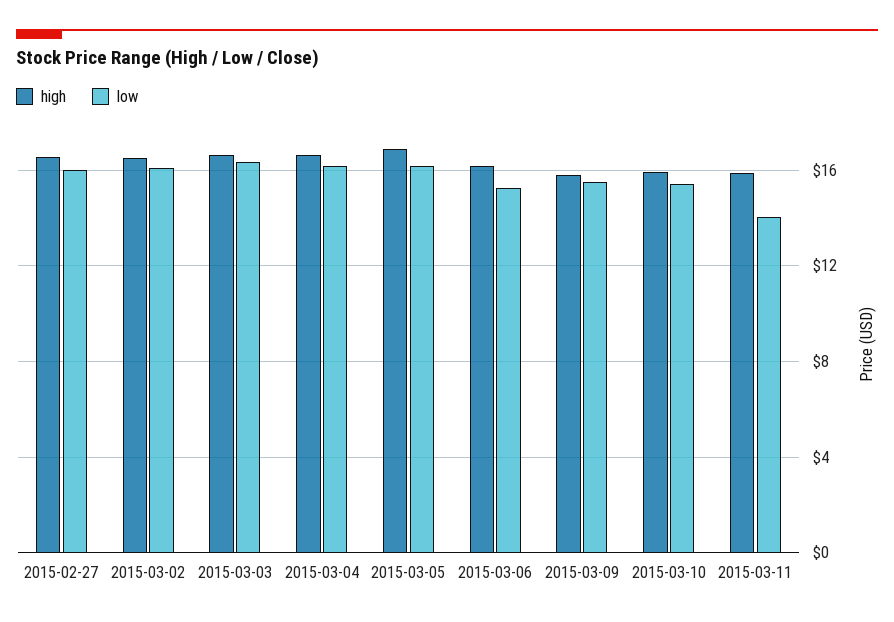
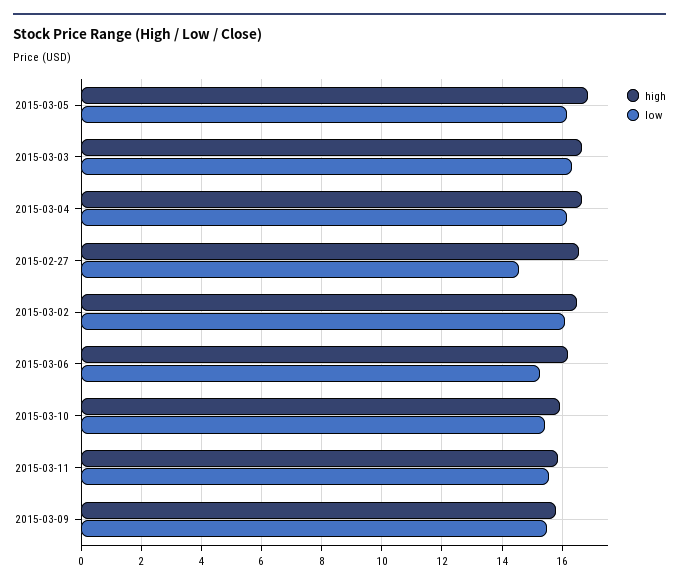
low, 2015-02-27: 16 -> 14.6
low, 2015-03-11: 14 -> 15.6

